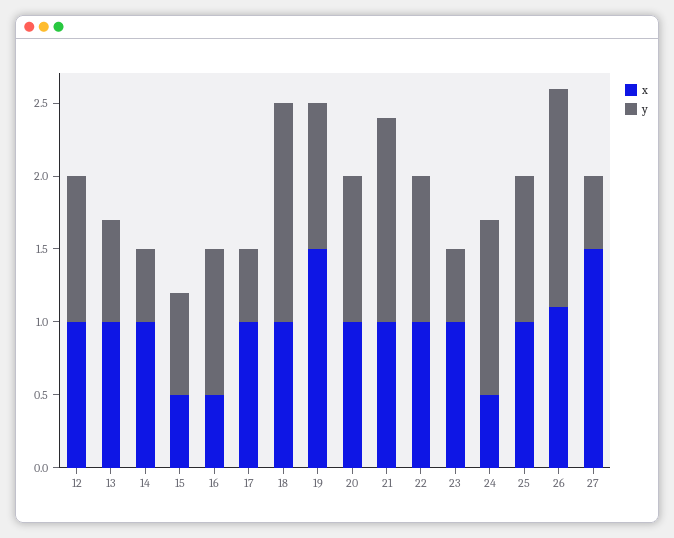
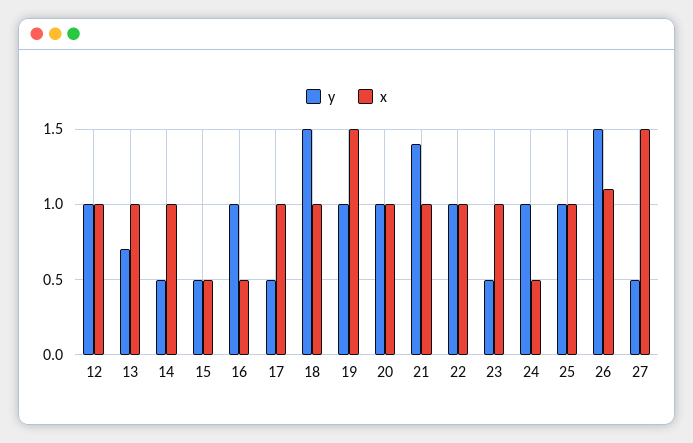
y, 15: 0.7 -> 0.5
y, 24: 1.2 -> 1

